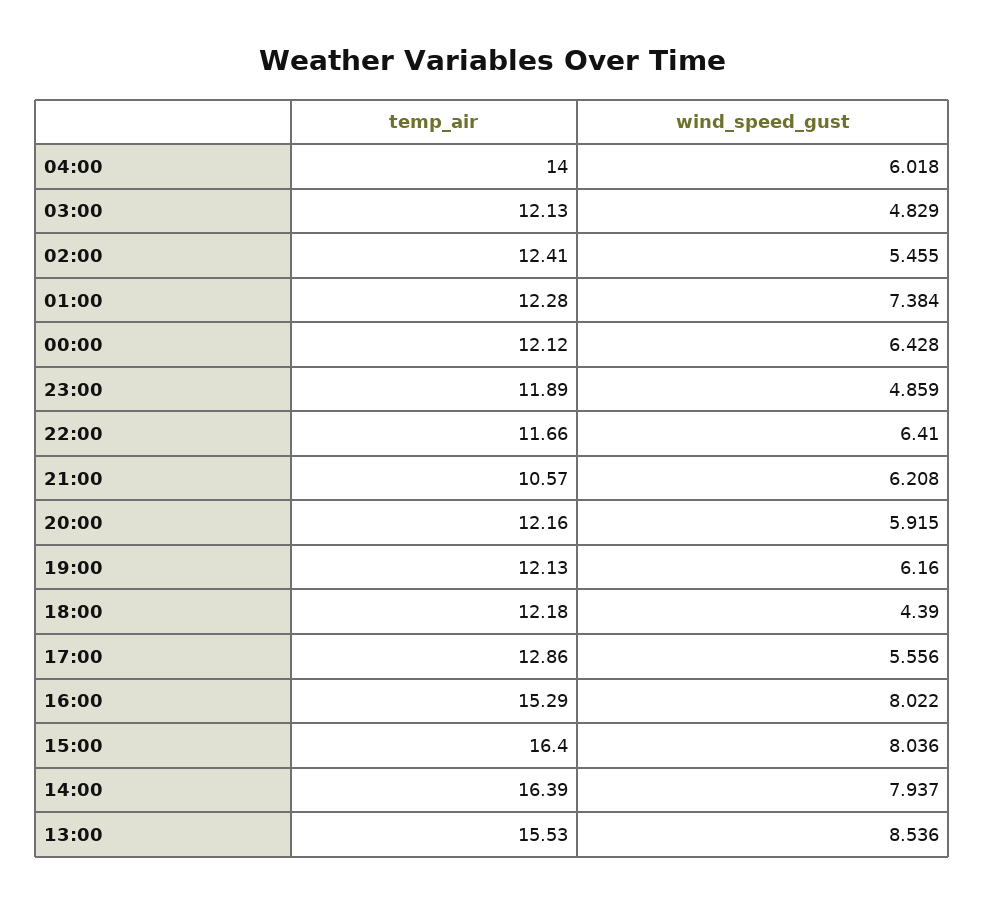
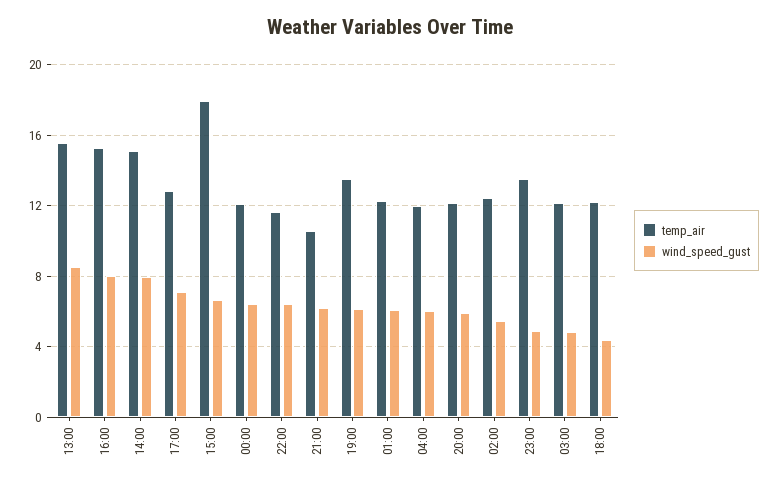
temp_air, 04:00: 14 -> 12
wind_speed_gust, 01:00: 7.384 -> 6
temp_air, 23:00: 11.89 -> 13.5
temp_air, 19:00: 12.13 -> 13.5
wind_speed_gust, 17:00: 5.556 -> 7
temp_air, 15:00: 16.4 -> 18
wind_speed_gust, 15:00: 8.036 -> 6.5
temp_air, 14:00: 16.39 -> 15

